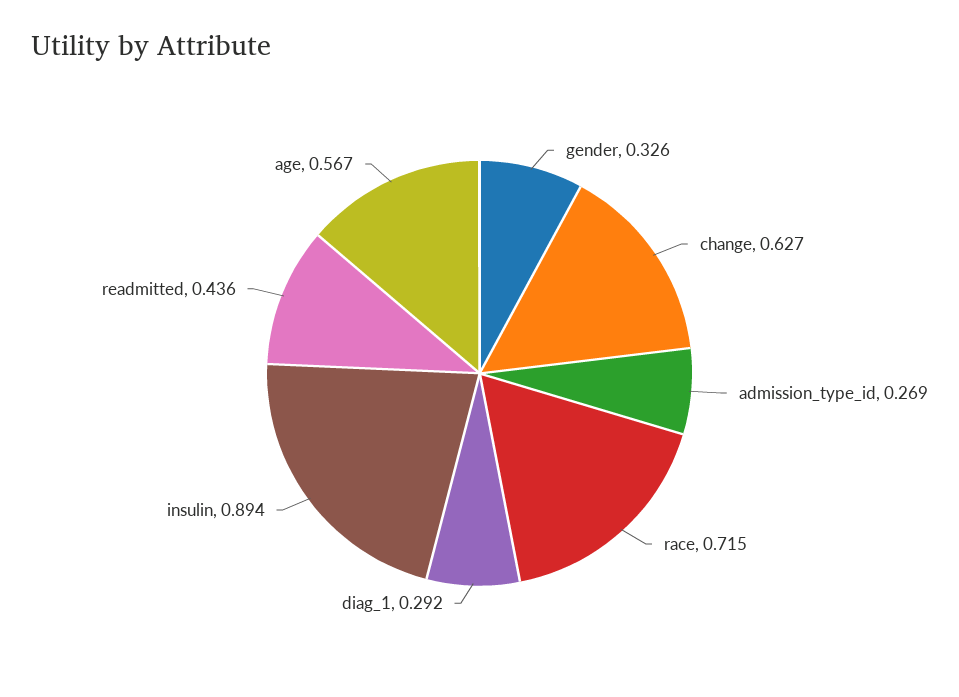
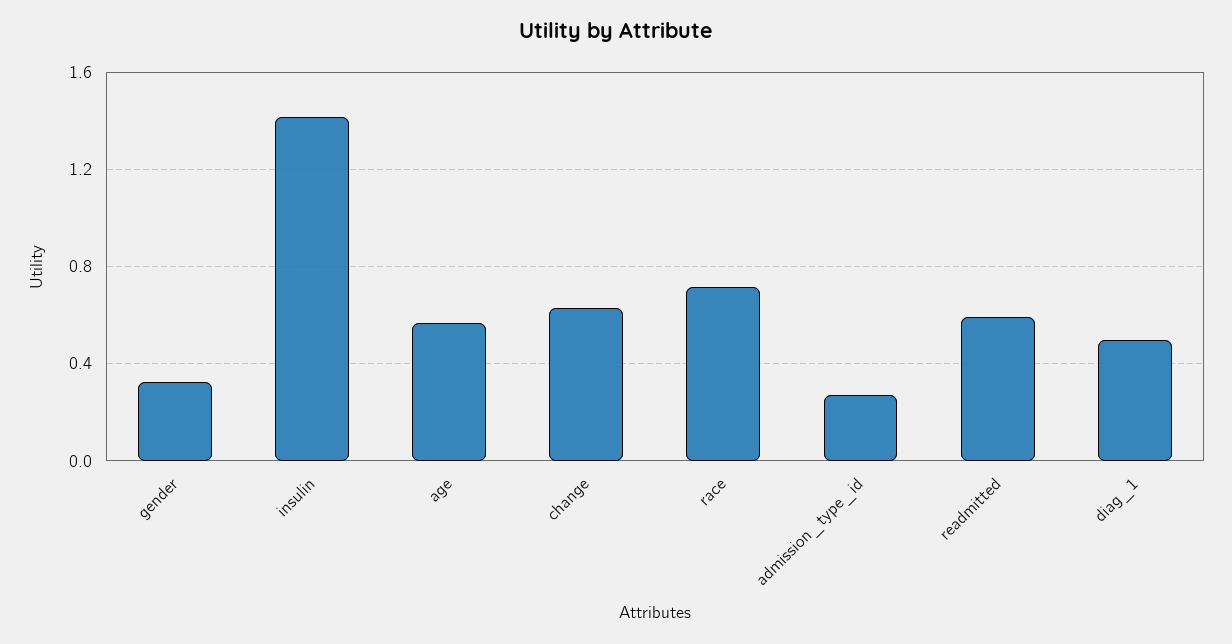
diag_1: 0.292 -> 0.5
insulin: 0.894 -> 1.4
readmitted: 0.436 -> 0.6

